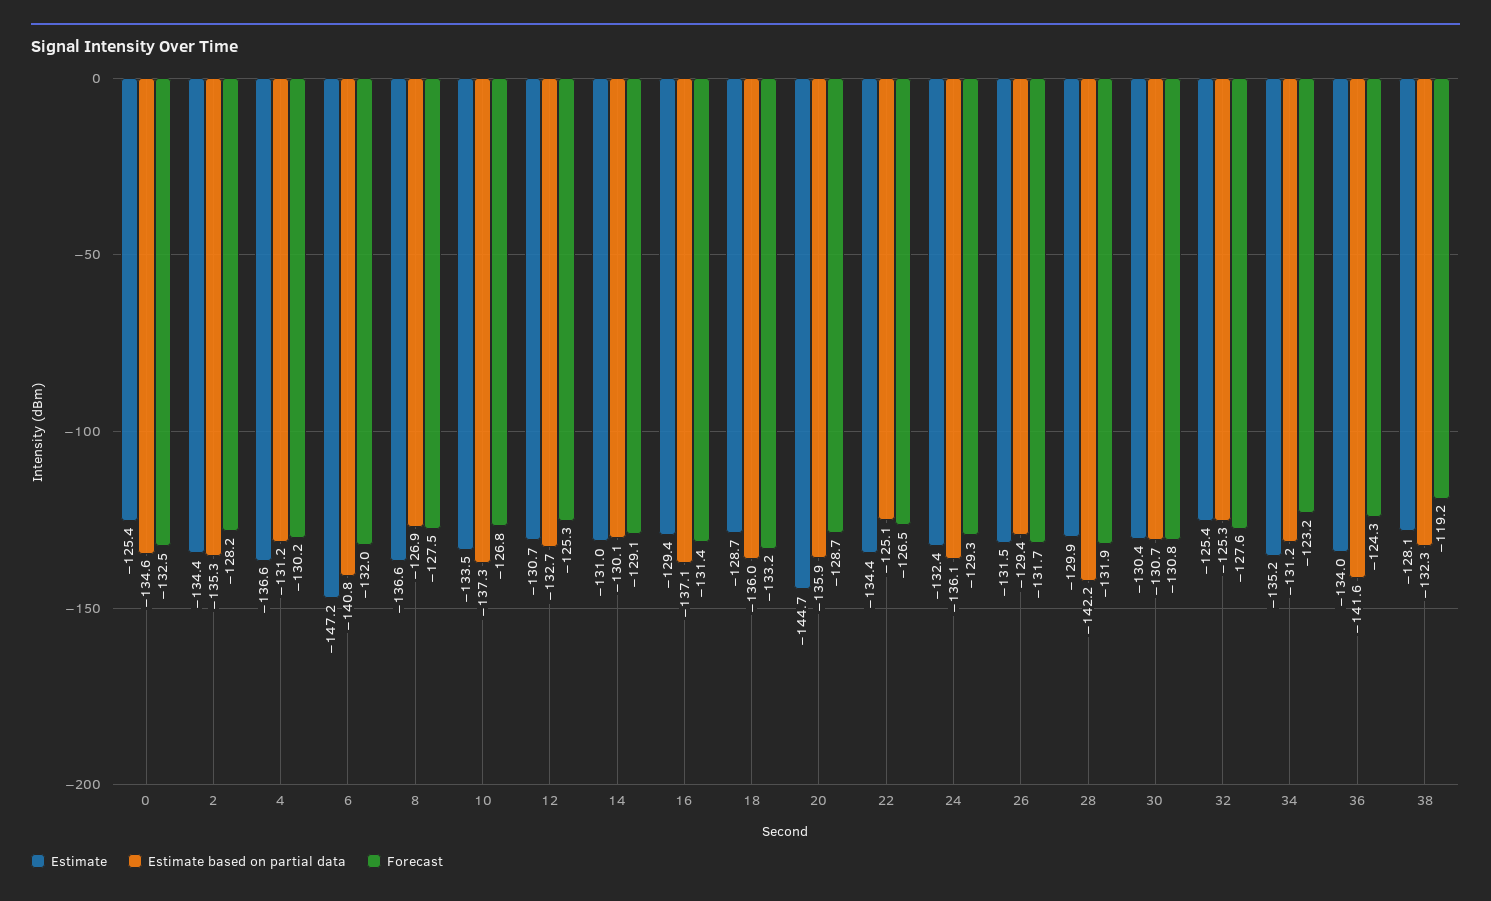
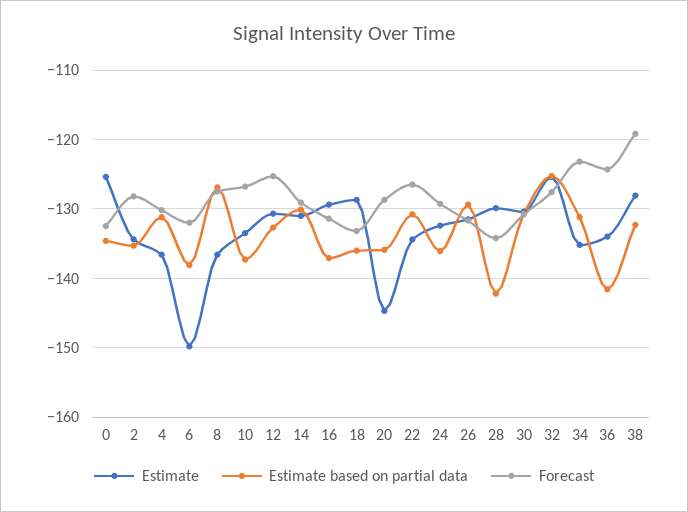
Estimate, 6: -147.2 -> -150
Estimate based on partial data, 6: -140.8 -> -138
Estimate based on partial data, 22: -125.1 -> -131
Forecast, 28: -131.9 -> -134

